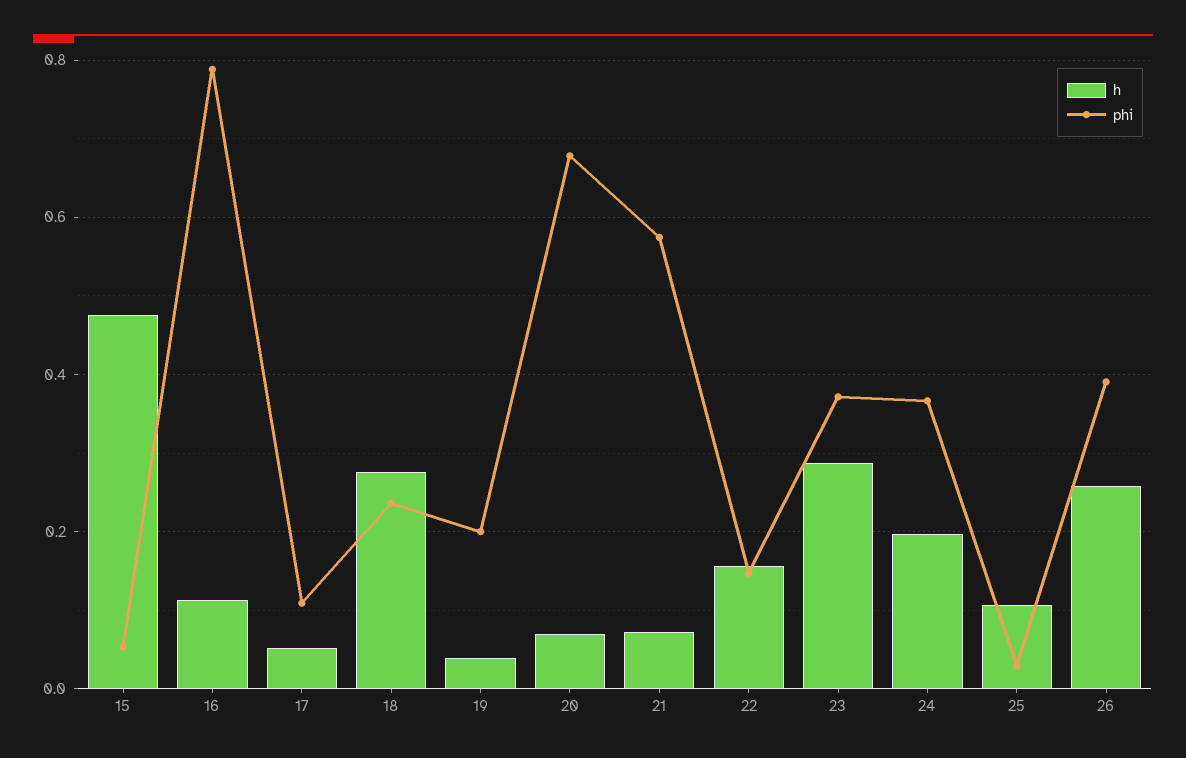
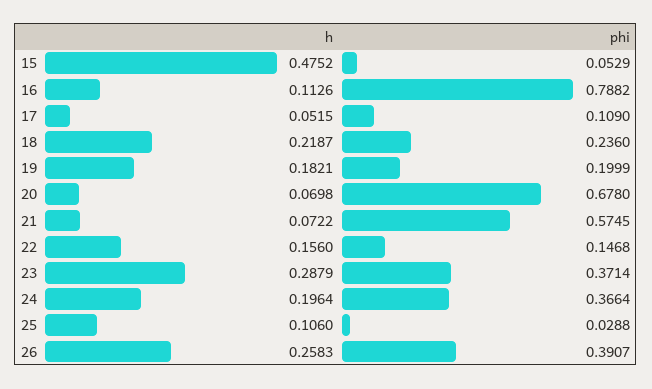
h, 18: 0.28 -> 0.2187
h, 19: 0.04 -> 0.1821

